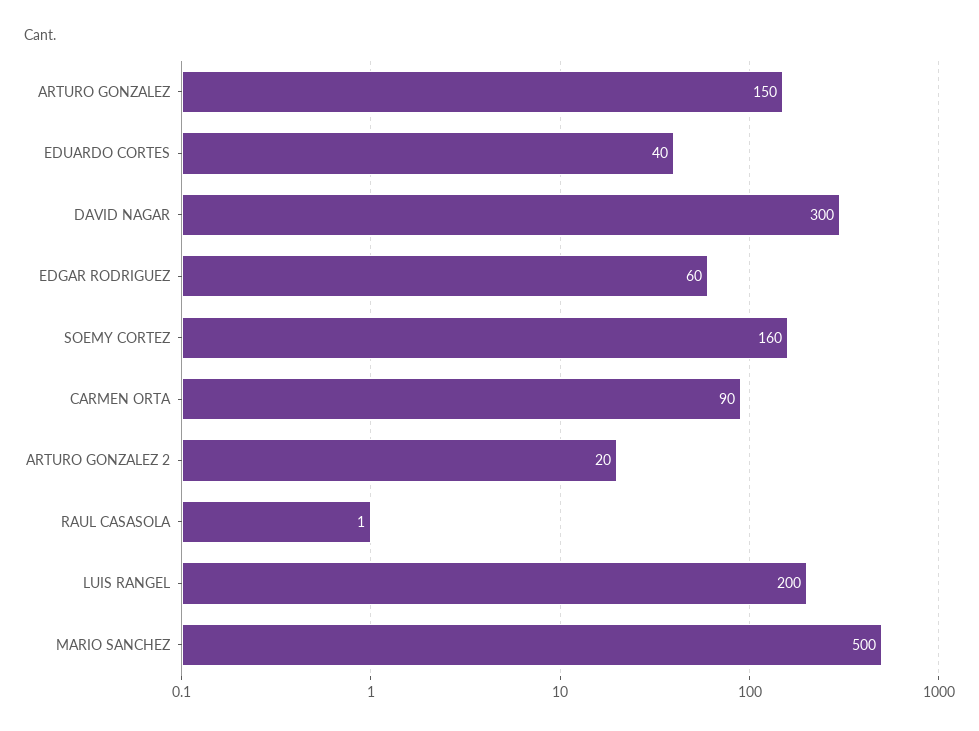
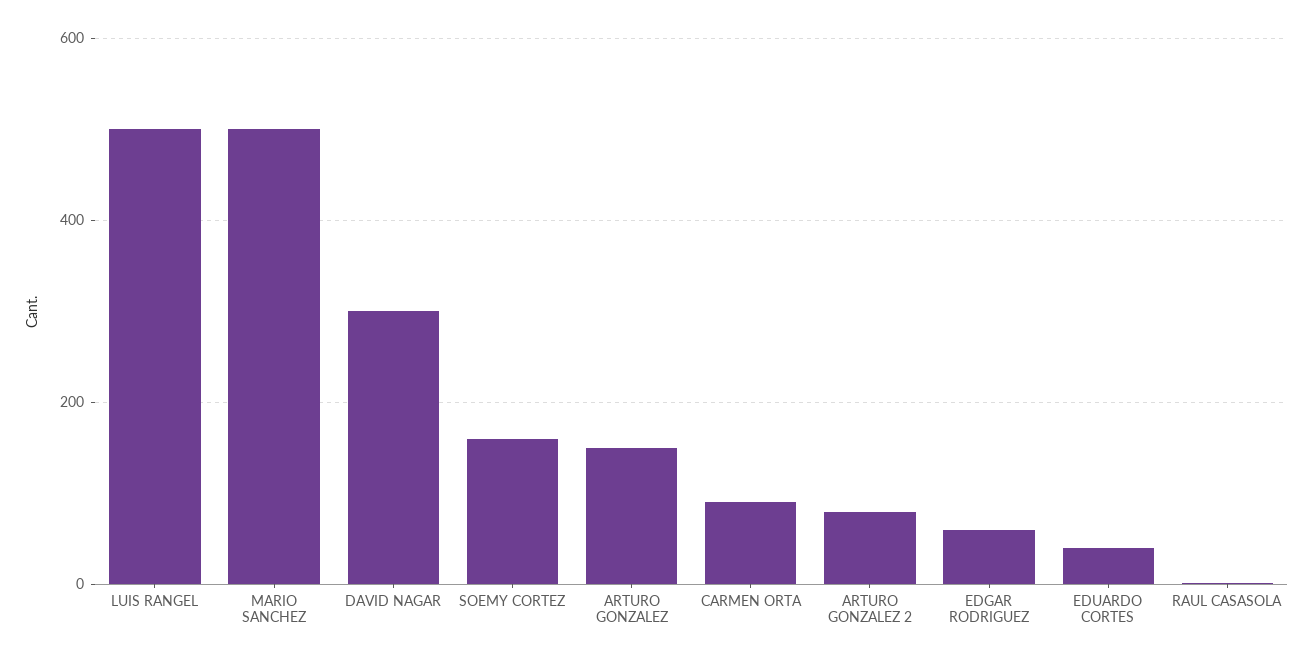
ARTURO GONZALEZ 2: 20 -> 80
LUIS RANGEL: 200 -> 500

